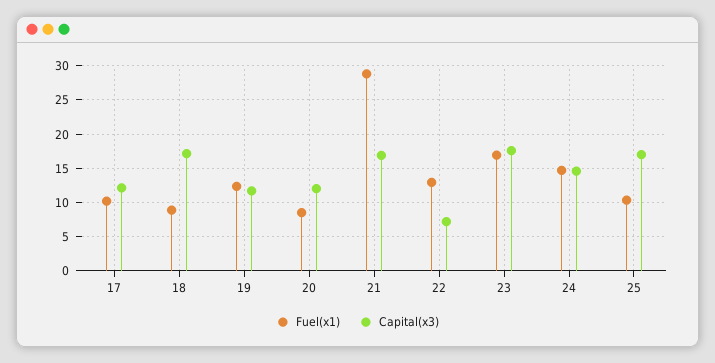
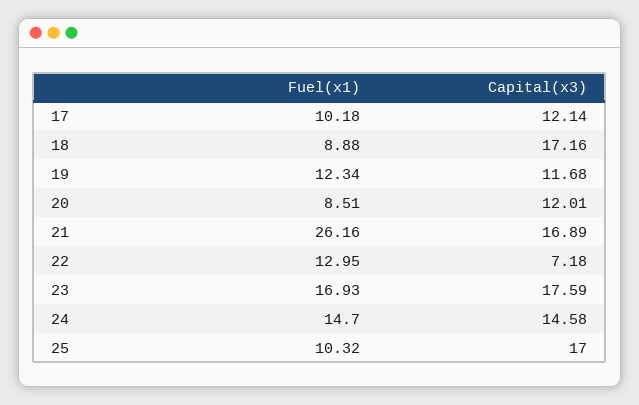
Fuel(x1), 21: 29 -> 26.16

